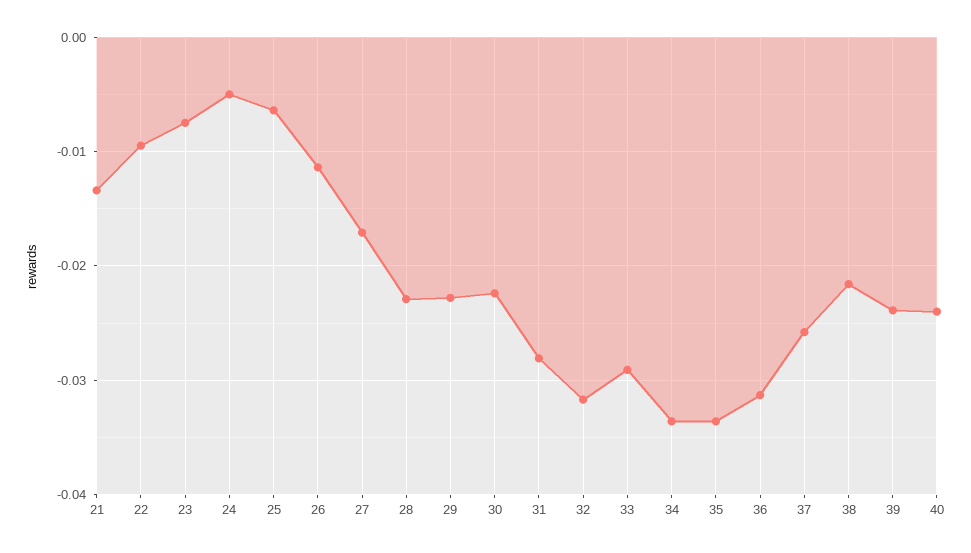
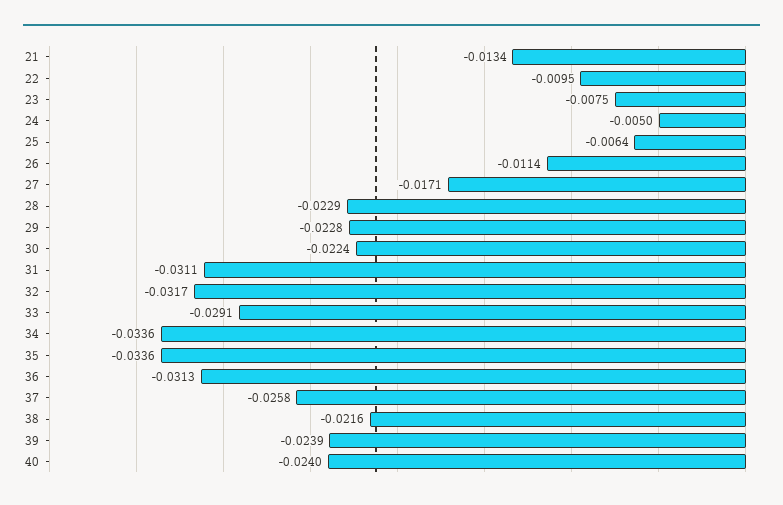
31: -0.028 -> -0.0311

